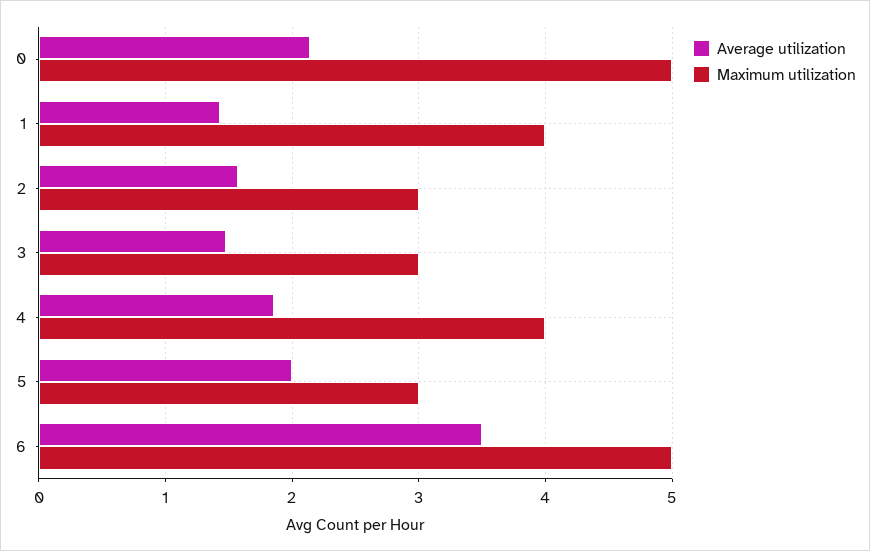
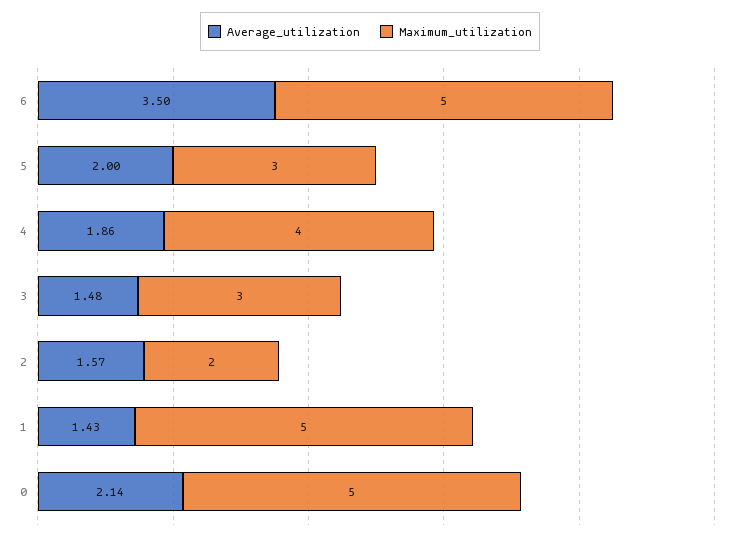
Maximum utilization, 1: 4 -> 5
Maximum utilization, 2: 3 -> 2

